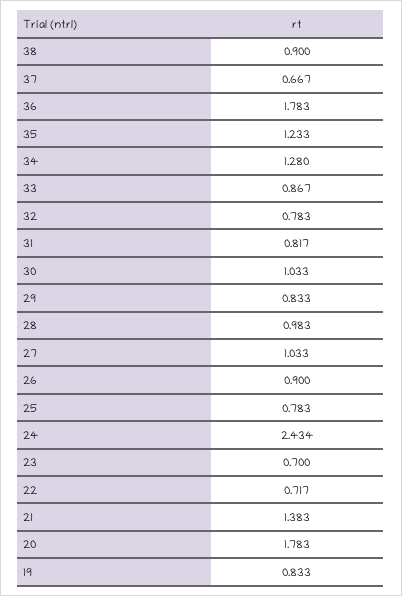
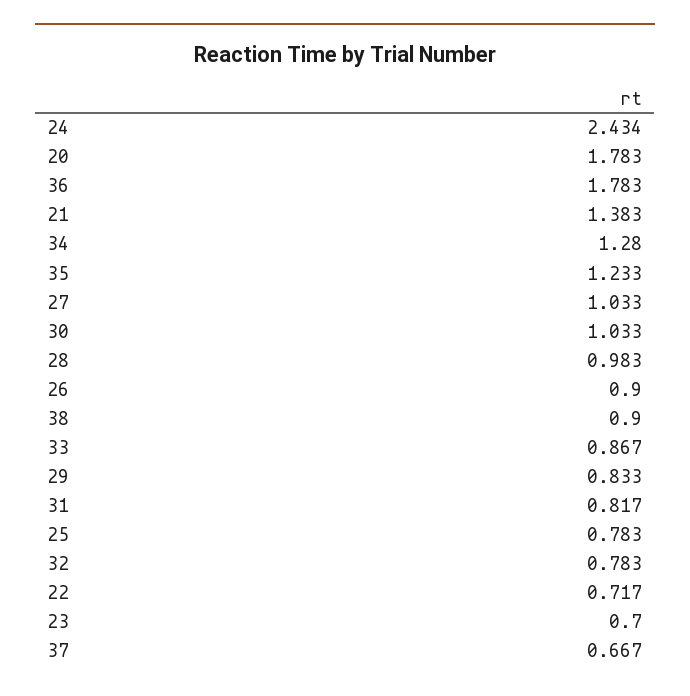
19: 0.833 -> none

